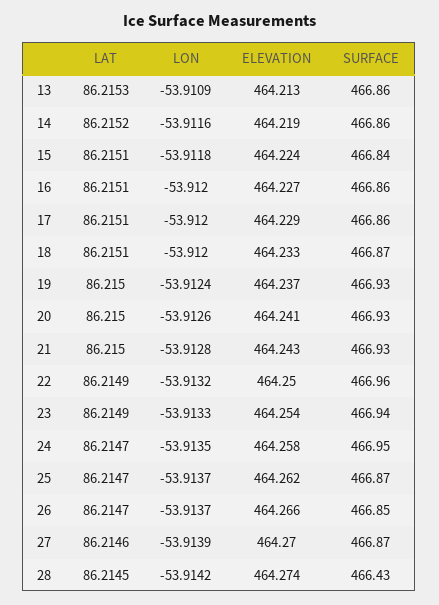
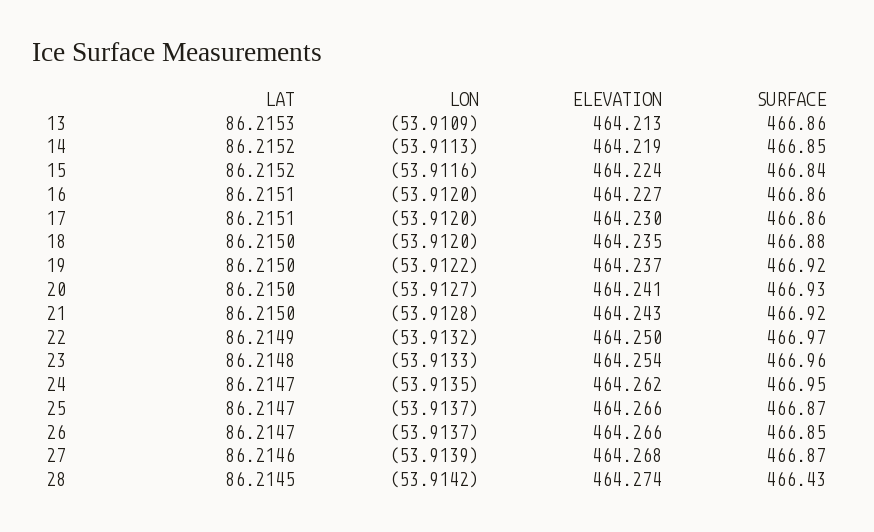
LON, 14: -53.9116 -> -53.9113
SURFACE, 14: 466.86 -> 466.85
LAT, 15: 86.2151 -> 86.2152
LON, 15: -53.9118 -> -53.9116
ELEVATION, 17: 464.229 -> 464.23
LAT, 18: 86.2151 -> 86.215
ELEVATION, 18: 464.233 -> 464.235
SURFACE, 18: 466.87 -> 466.88
LON, 19: -53.9124 -> -53.9122
SURFACE, 19: 466.93 -> 466.92
LON, 20: -53.9126 -> -53.9127
SURFACE, 21: 466.93 -> 466.92
SURFACE, 22: 466.96 -> 466.97
LAT, 23: 86.2149 -> 86.2148
SURFACE, 23: 466.94 -> 466.96
ELEVATION, 24: 464.258 -> 464.262
ELEVATION, 25: 464.262 -> 464.266
ELEVATION, 27: 464.27 -> 464.268

